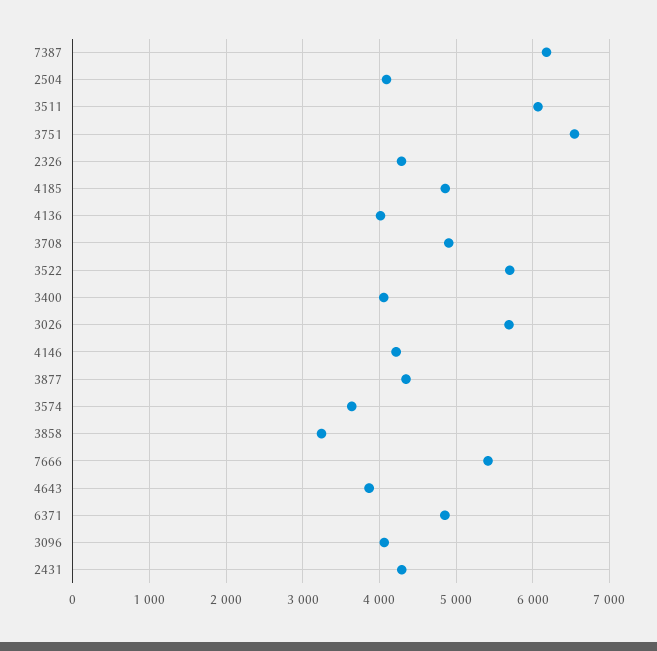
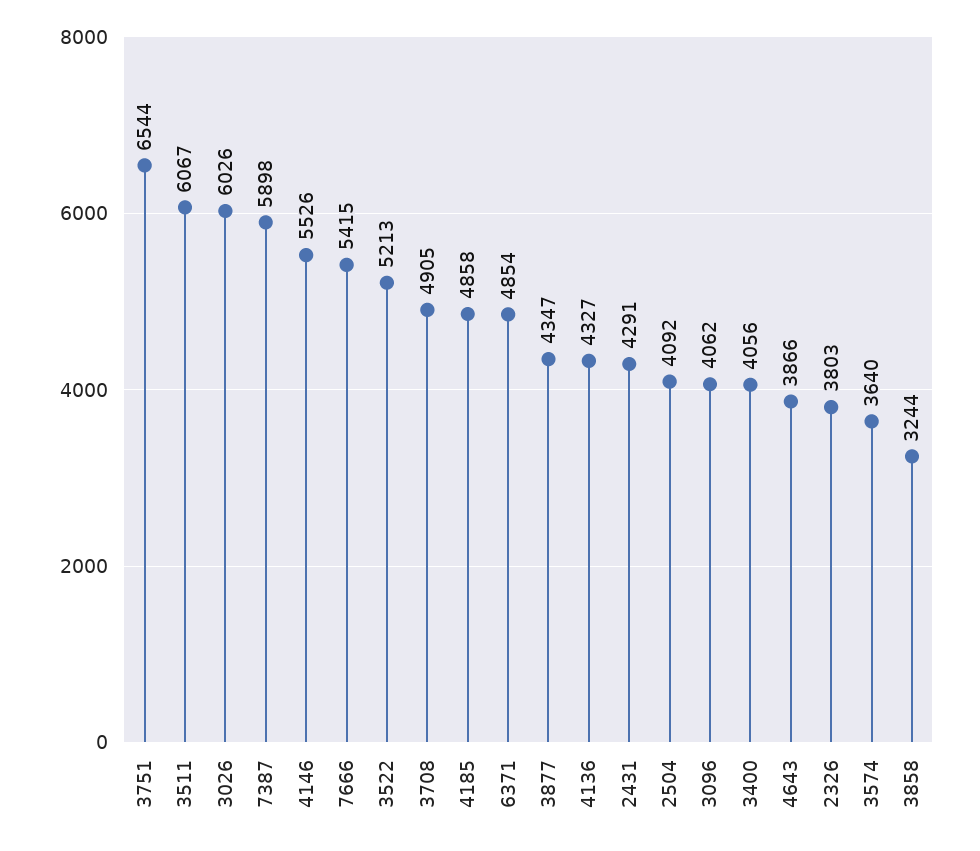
7387: 6200 -> 5898
2326: 4300 -> 3803
4136: 4000 -> 4327
3522: 5700 -> 5213
3026: 5700 -> 6026
4146: 4200 -> 5526

